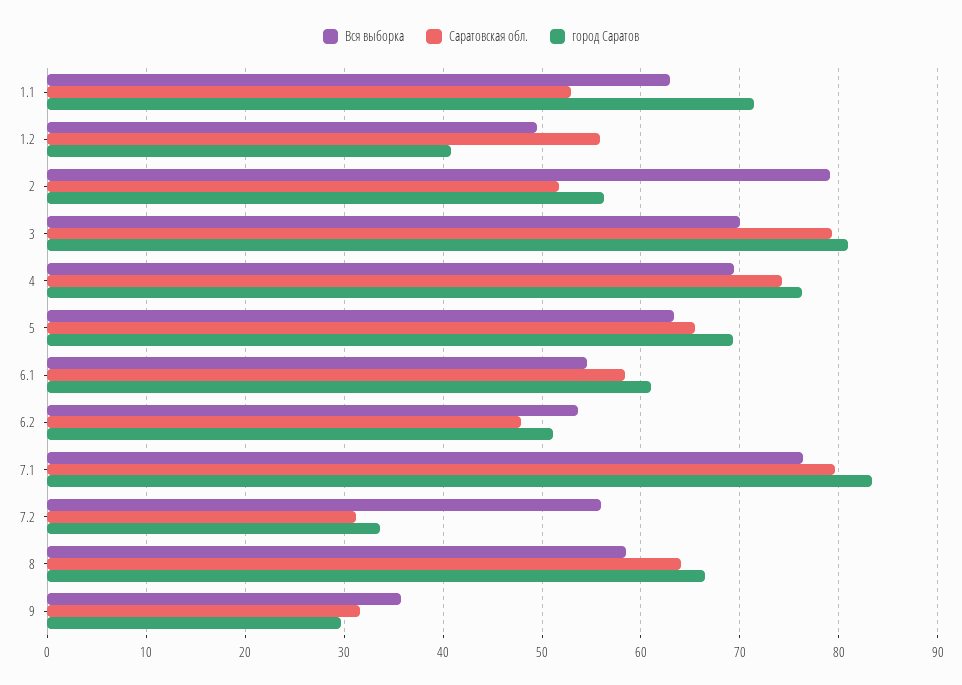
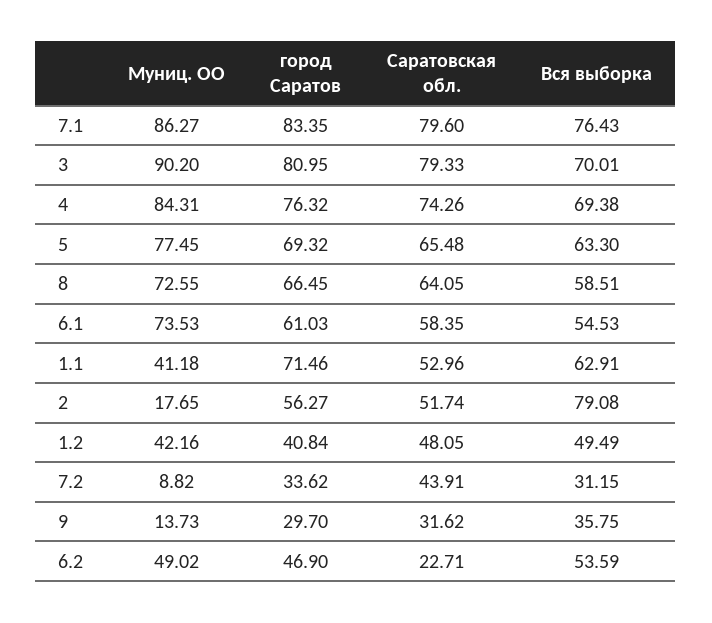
Саратовская обл., 1.2: 56 -> 48.05
Саратовская обл., 6.2: 48 -> 22.71
город Саратов, 6.2: 51 -> 46.9
Вся выборка, 7.2: 56 -> 31.15
Саратовская обл., 7.2: 31 -> 43.91
Муниц. ОО, 7.1: none -> 86.27
Муниц. ОО, 3: none -> 90.2
Муниц. ОО, 4: none -> 84.31
Муниц. ОО, 5: none -> 77.45
Муниц. ОО, 8: none -> 72.55
Муниц. ОО, 6.1: none -> 73.53
Муниц. ОО, 1.1: none -> 41.18
Муниц. ОО, 2: none -> 17.65
Муниц. ОО, 1.2: none -> 42.16
Муниц. ОО, 7.2: none -> 8.82
Муниц. ОО, 9: none -> 13.73
Муниц. ОО, 6.2: none -> 49.02

